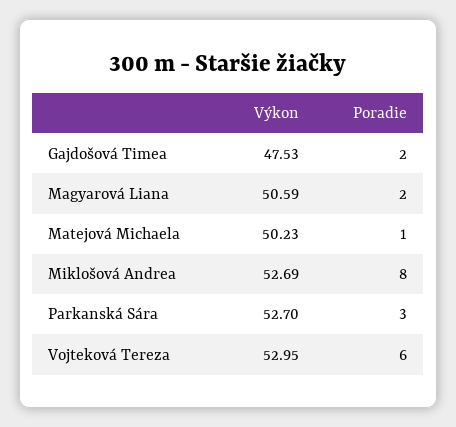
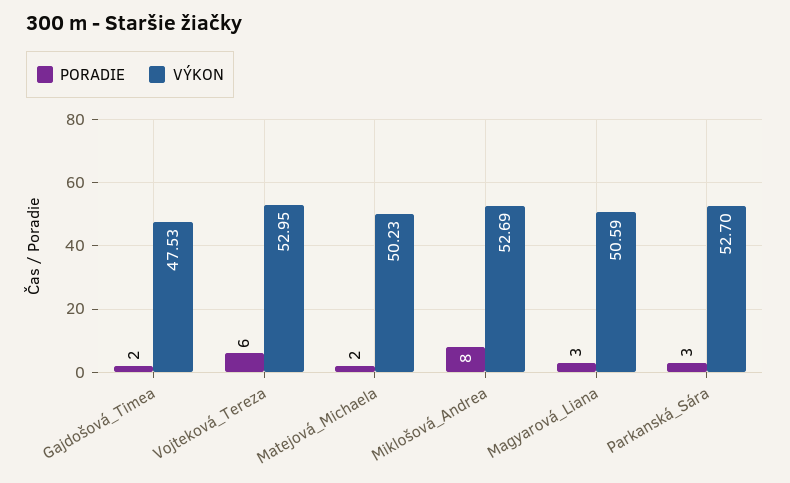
Poradie, Magyarová Liana: 2 -> 3
Poradie, Matejová Michaela: 1 -> 2

